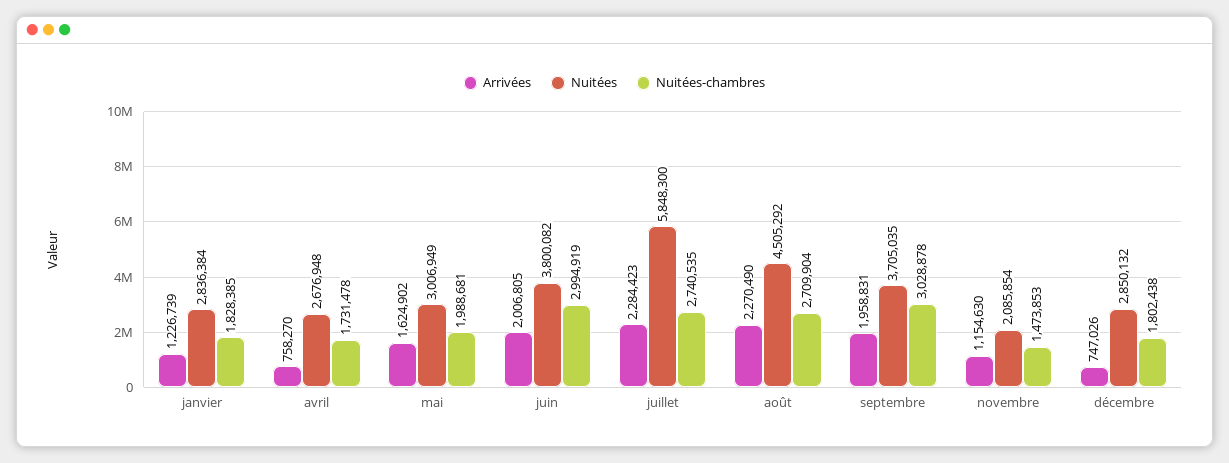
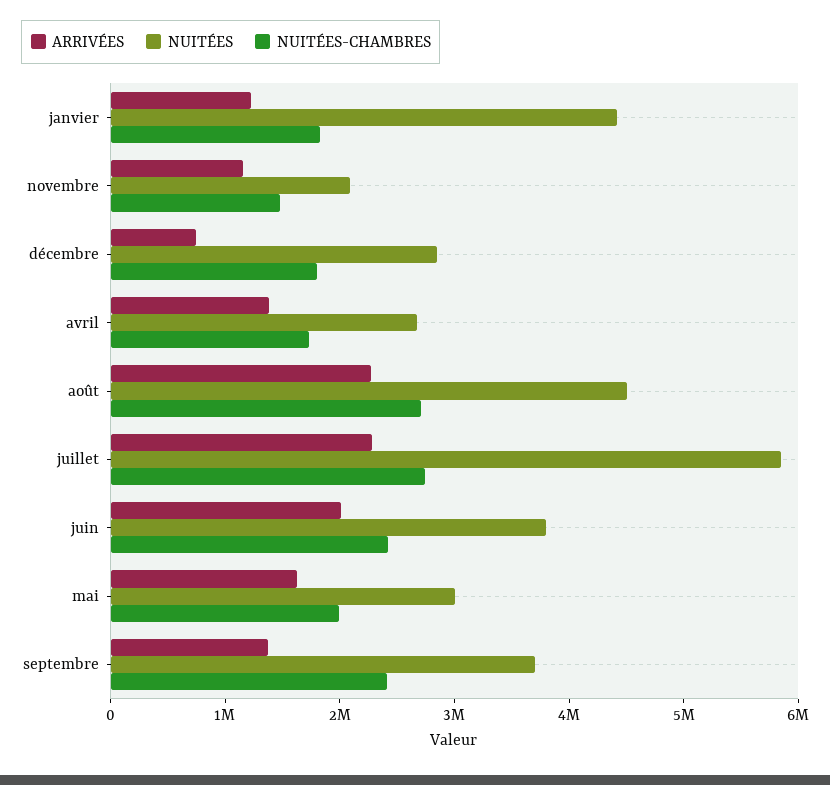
Nuitées, janvier: 2836384 -> 4400000
Arrivées, avril: 758270 -> 1400000
Nuitées-chambres, juin: 2994919 -> 2400000
Arrivées, septembre: 1958831 -> 1400000
Nuitées-chambres, septembre: 3028878 -> 2400000

